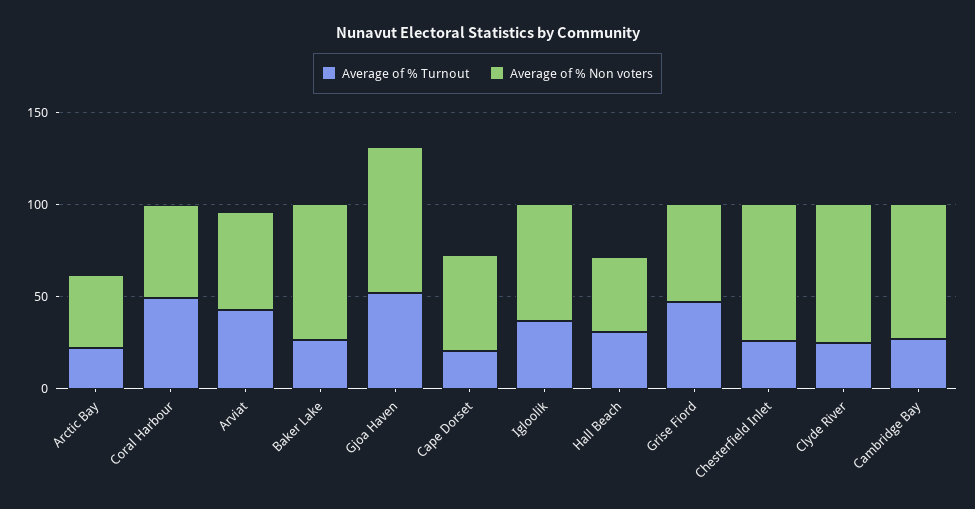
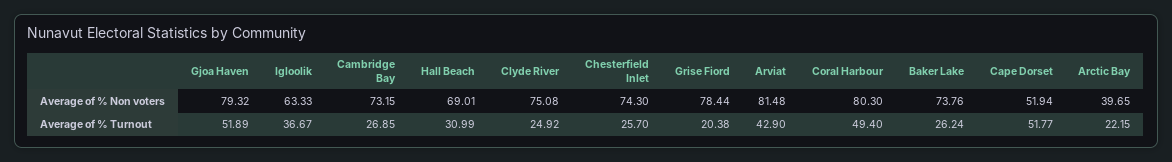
Average of % Non voters, Coral Harbour: 50 -> 80.3
Average of % Non voters, Arviat: 50 -> 81.48
Average of % Turnout, Cape Dorset: 20 -> 51.77
Average of % Non voters, Hall Beach: 40 -> 69.01
Average of % Turnout, Grise Fiord: 50 -> 20.38
Average of % Non voters, Grise Fiord: 50 -> 78.44

